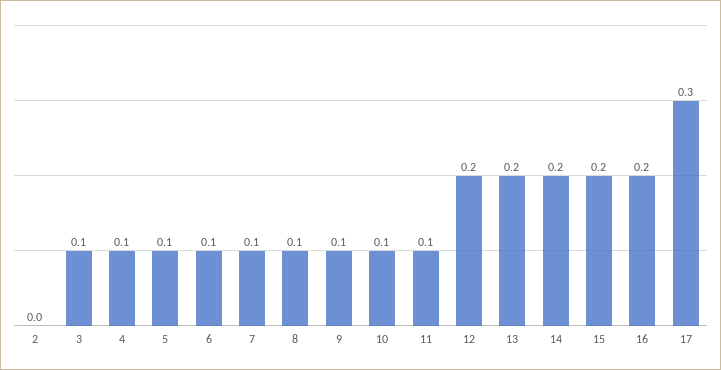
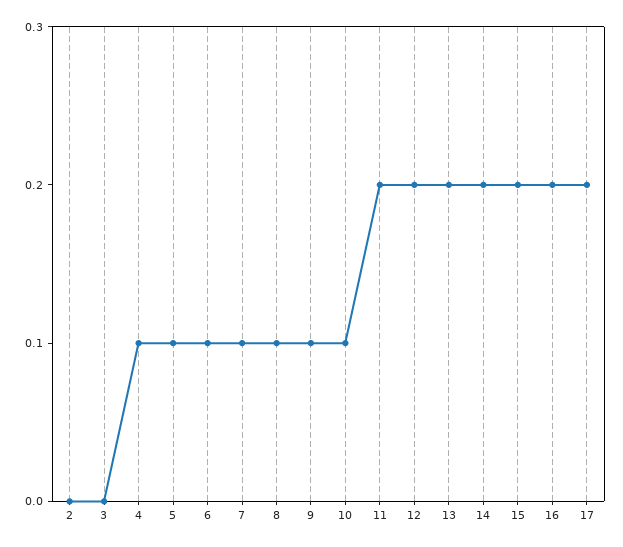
3: 0.1 -> 0
11: 0.1 -> 0.2
17: 0.3 -> 0.2

